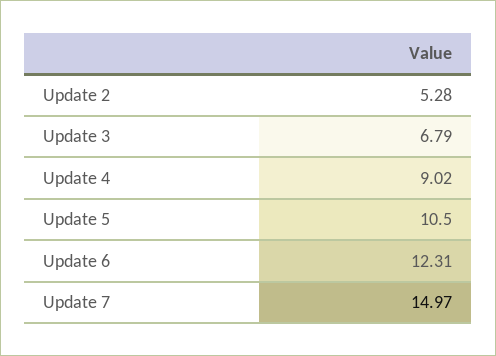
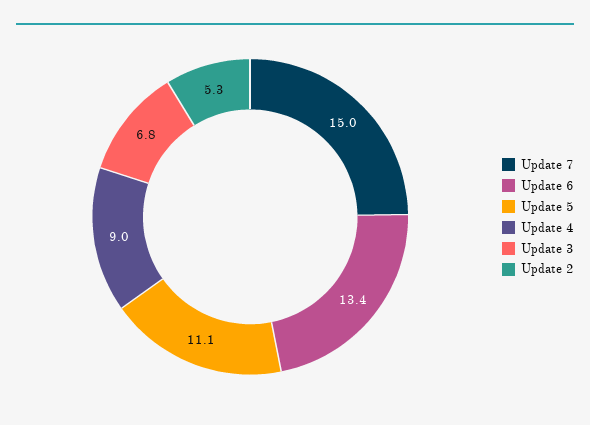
Update 5: 10.5 -> 11.1
Update 6: 12.31 -> 13.4

